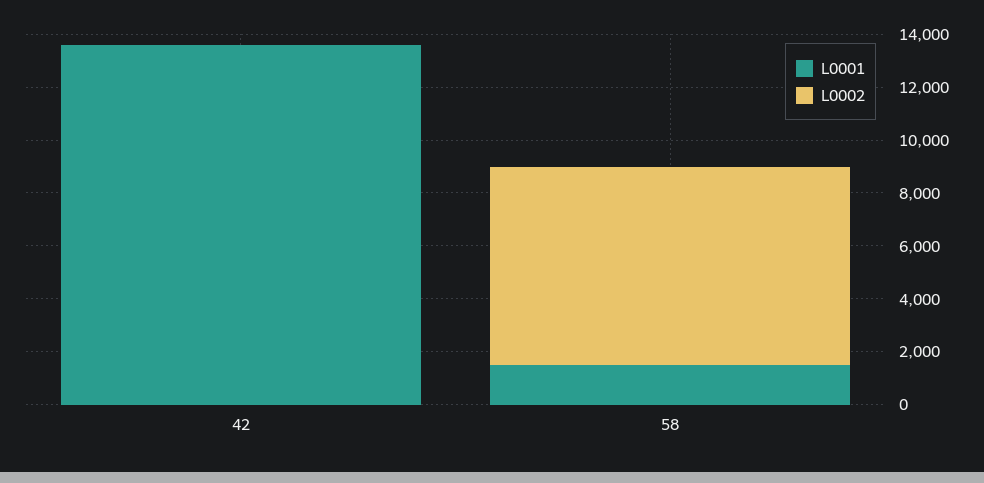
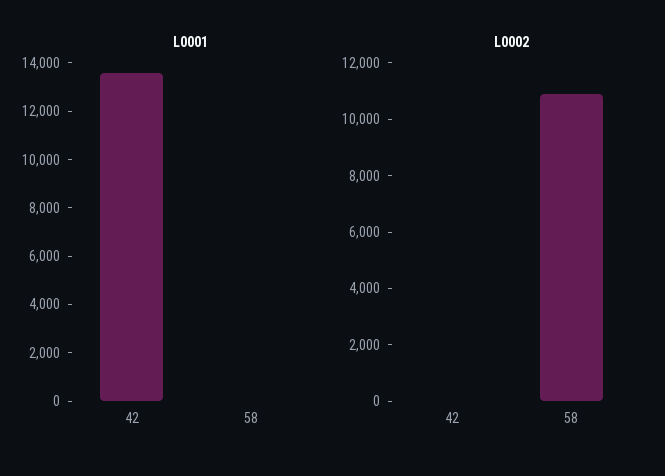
L0001, 58: 1500 -> 0
L0002, 58: 7500 -> 11000

